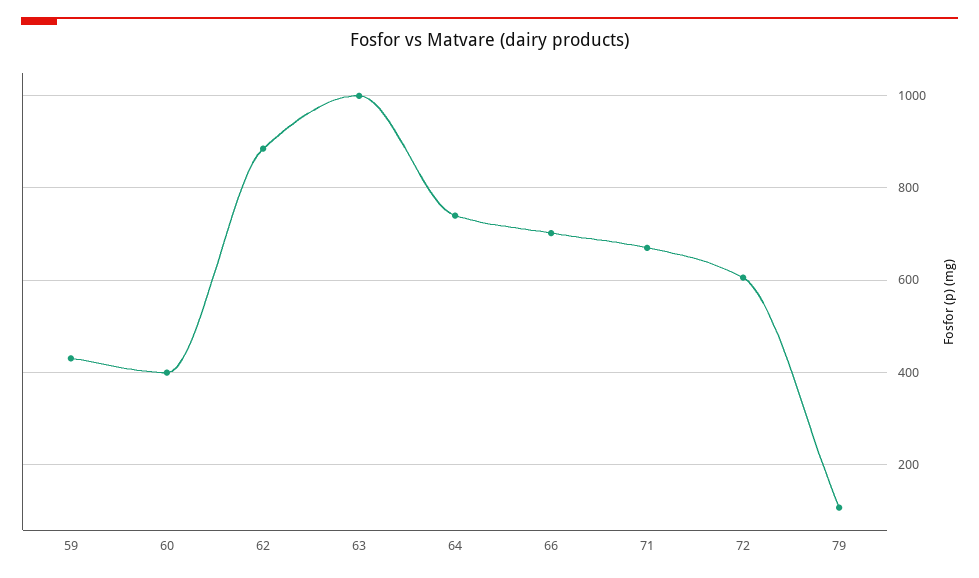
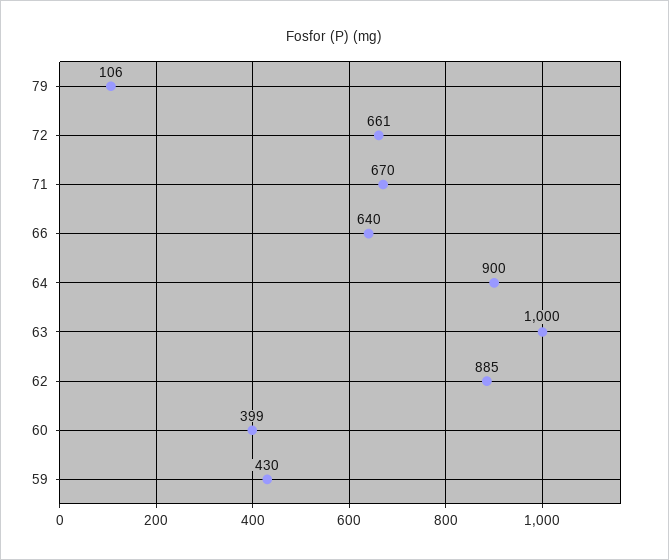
64: 740 -> 900
66: 700 -> 640
72: 600 -> 661

